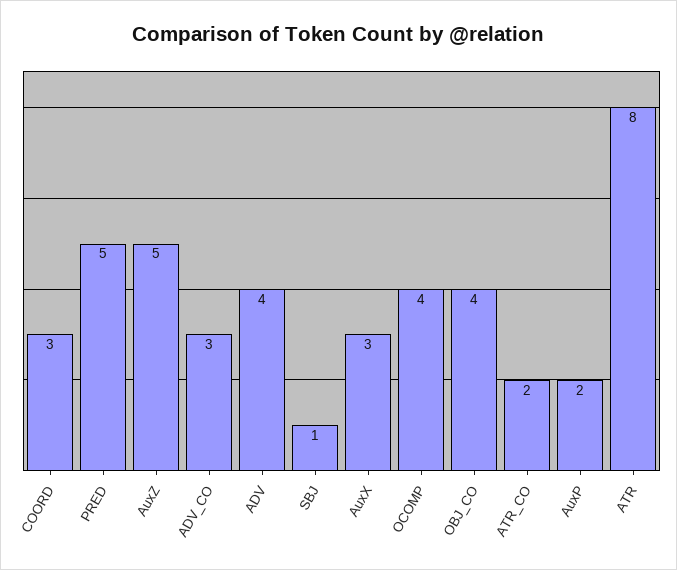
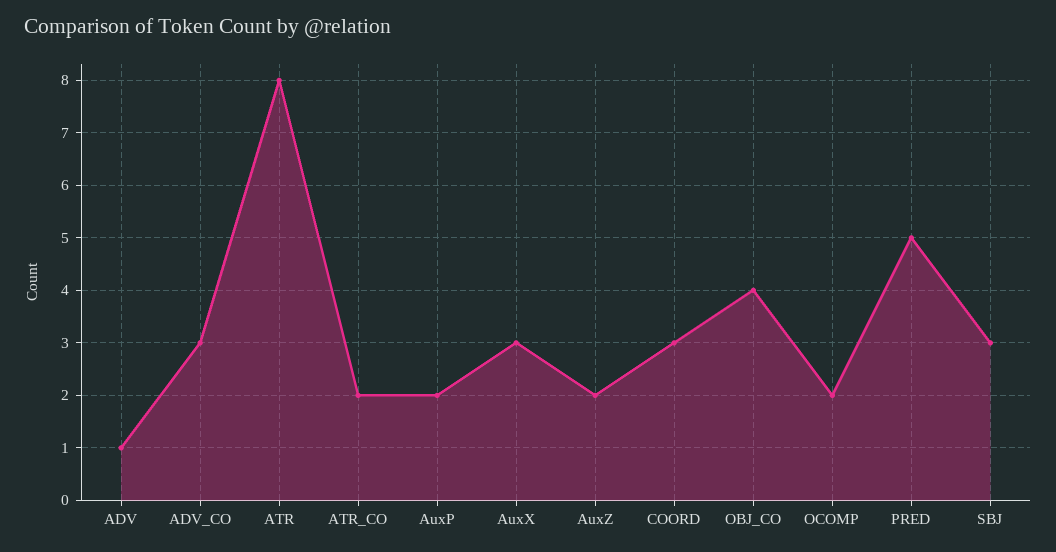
AuxZ: 5 -> 2
ADV: 4 -> 1
SBJ: 1 -> 3
OCOMP: 4 -> 2

